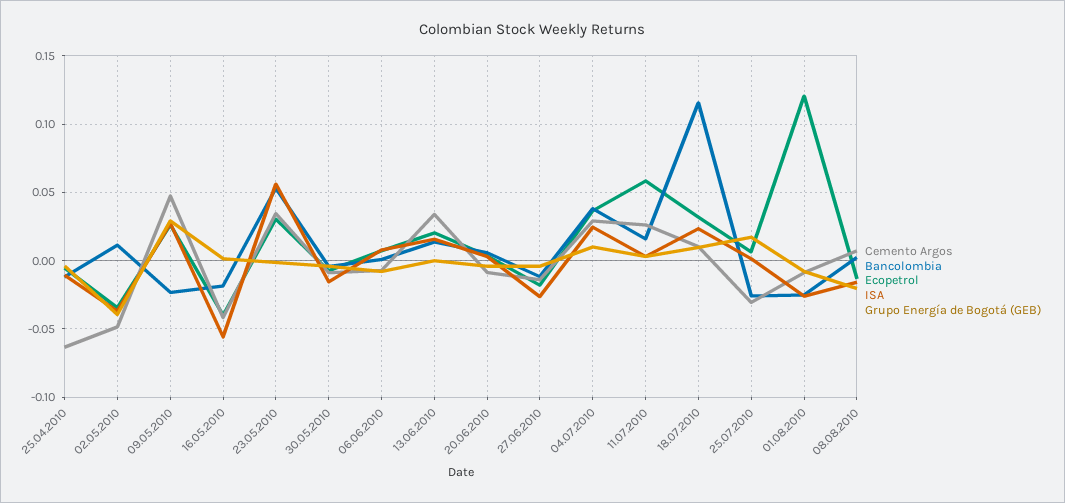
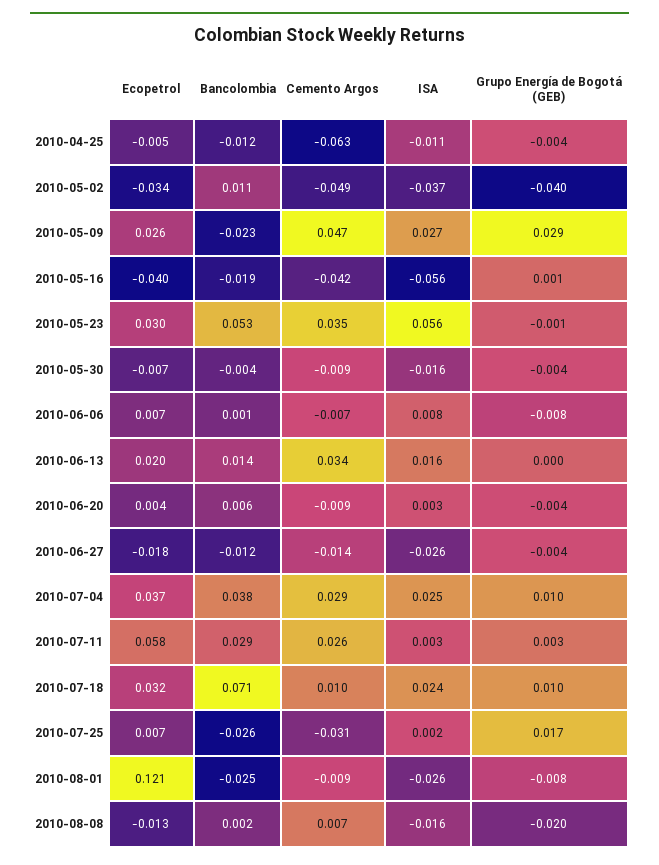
Bancolombia, 11.07.2010: 0.015 -> 0.029
Bancolombia, 18.07.2010: 0.115 -> 0.071

